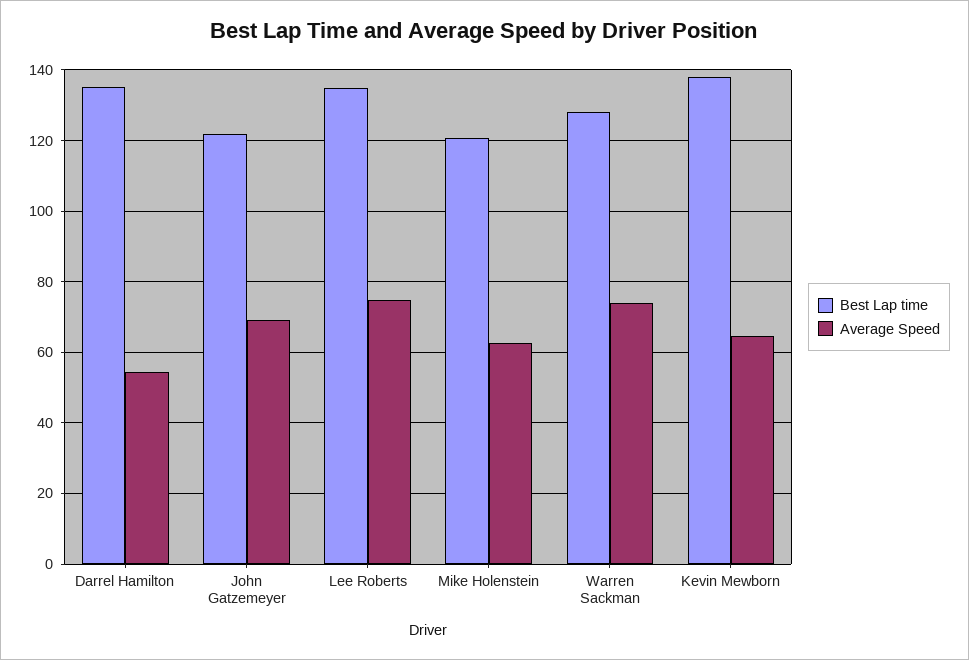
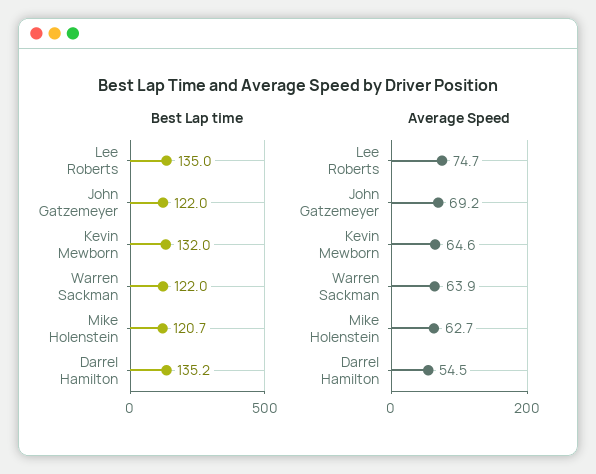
Best Lap time, Warren Sackman: 128 -> 122
Average Speed, Warren Sackman: 74 -> 63.9
Best Lap time, Kevin Mewborn: 138 -> 132

